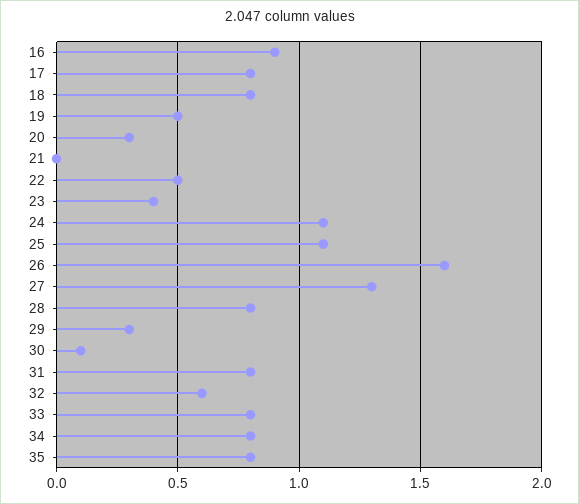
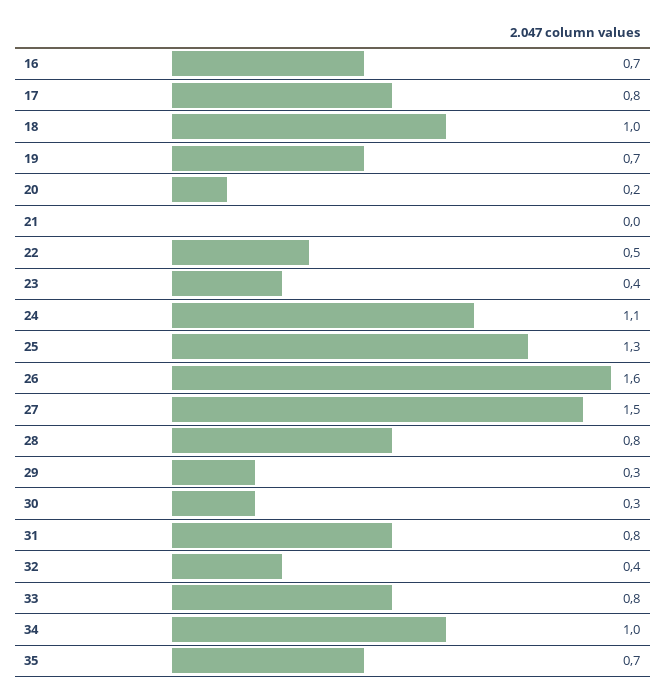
16: 0.9 -> 0.7
18: 0.8 -> 1
19: 0.5 -> 0.7
20: 0.3 -> 0.2
25: 1.1 -> 1.3
27: 1.3 -> 1.5
30: 0.1 -> 0.3
32: 0.6 -> 0.4
34: 0.8 -> 1
35: 0.8 -> 0.7

